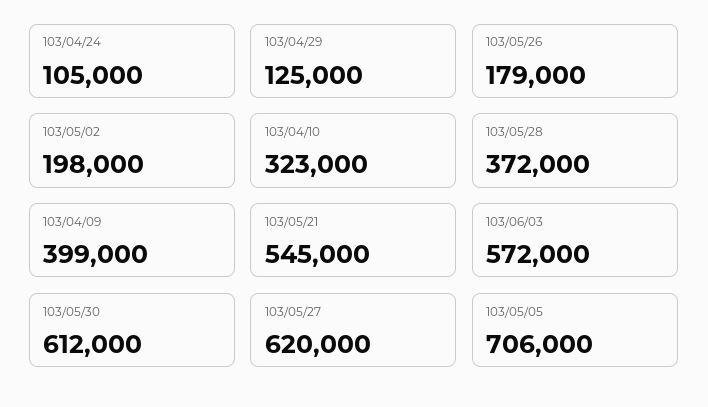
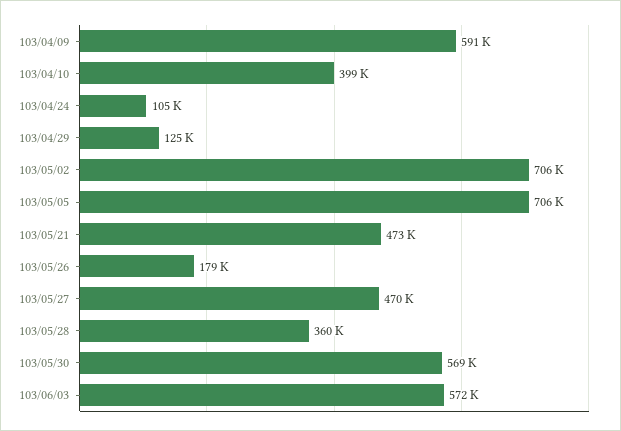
103/05/02: 198000 -> 706000
103/04/10: 323000 -> 399000
103/05/28: 372000 -> 360000
103/04/09: 399000 -> 591000
103/05/21: 545000 -> 473000
103/05/30: 612000 -> 569000
103/05/27: 620000 -> 470000

